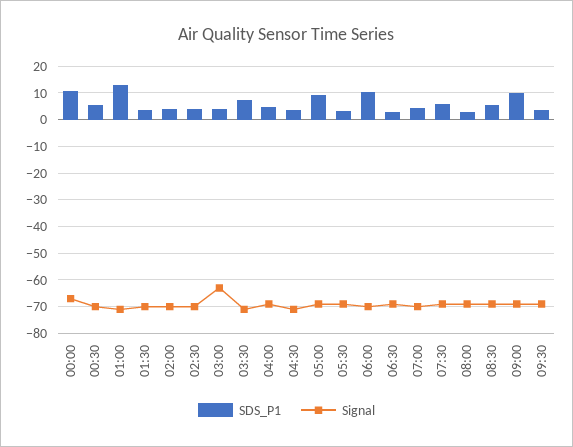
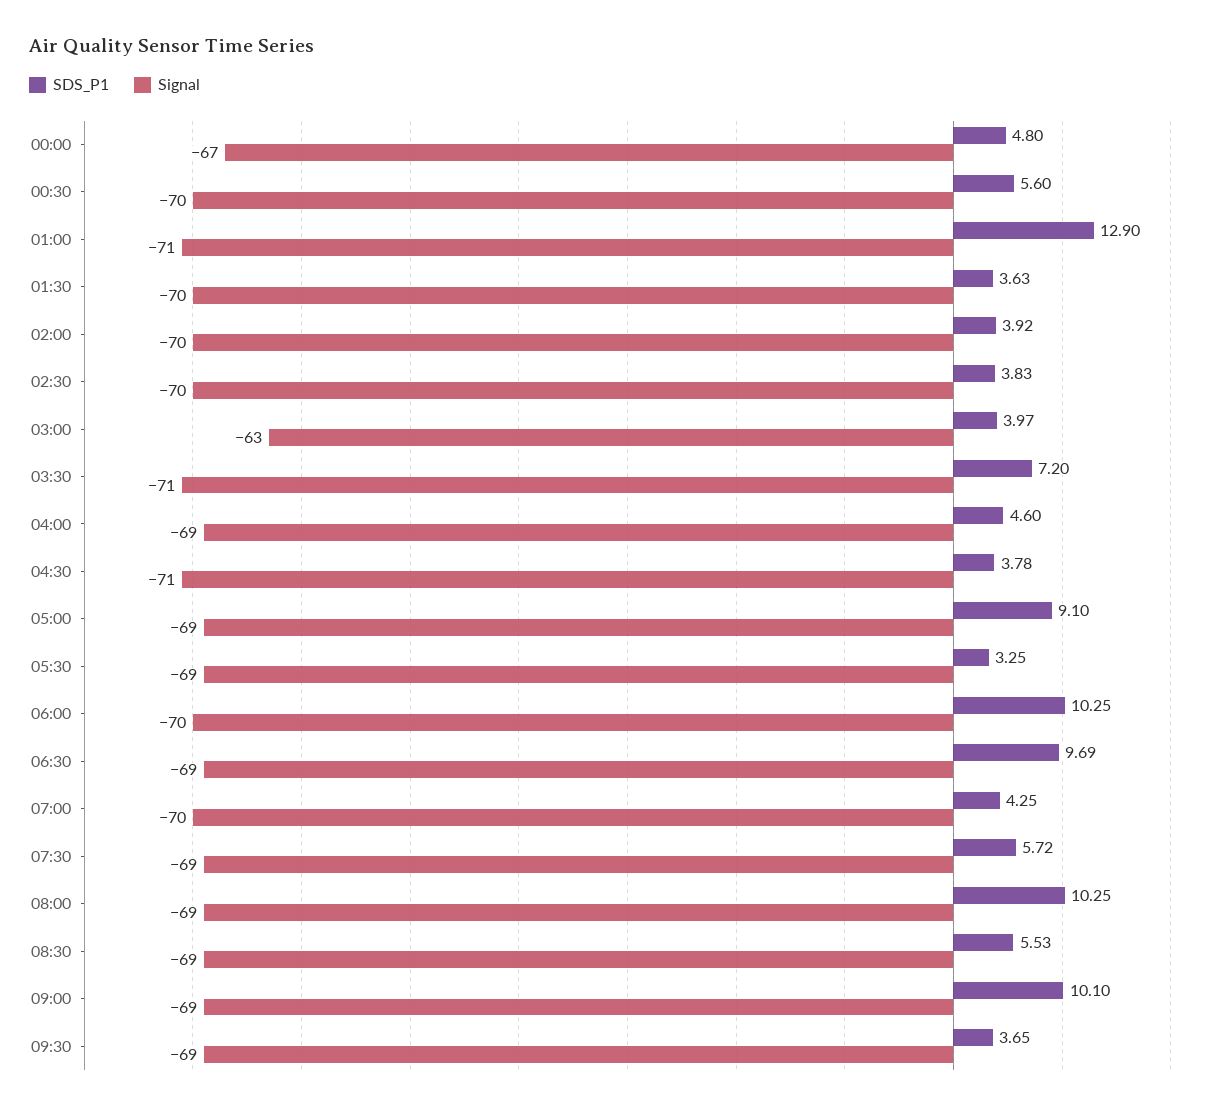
SDS_P1, 00:00: 10 -> 4.8
SDS_P1, 06:30: 2.5 -> 9.69
SDS_P1, 08:00: 2.5 -> 10.25

